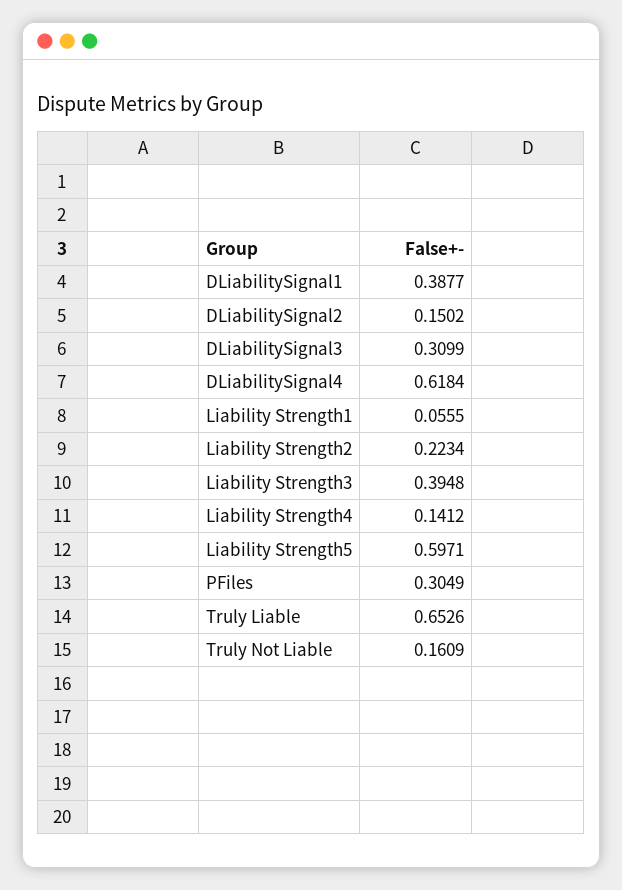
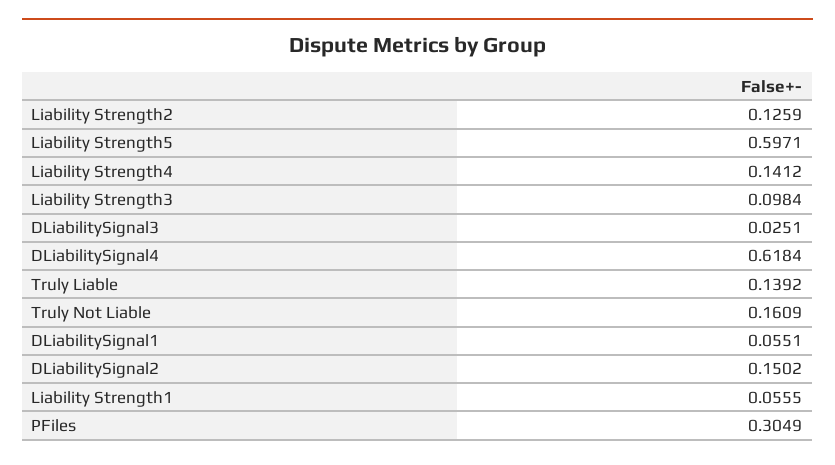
DLiabilitySignal1: 0.3877 -> 0.0551
DLiabilitySignal3: 0.3099 -> 0.0251
Liability Strength2: 0.2234 -> 0.1259
Liability Strength3: 0.3948 -> 0.0984
Truly Liable: 0.6526 -> 0.1392

